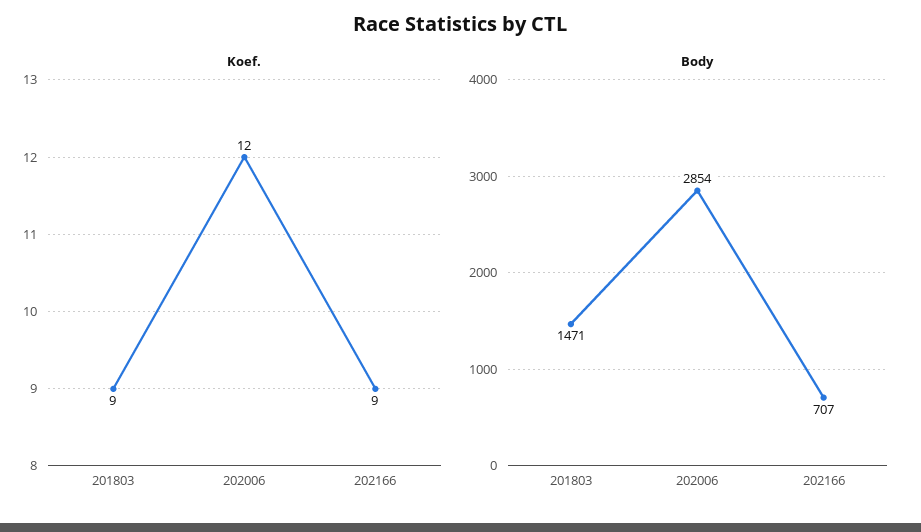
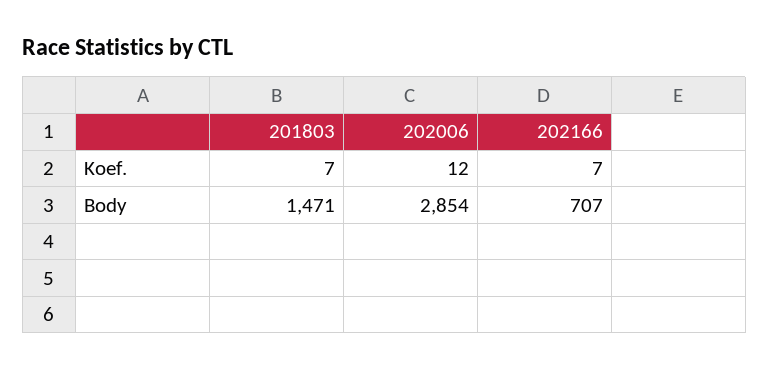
Koef., 201803: 9 -> 7
Koef., 202166: 9 -> 7

